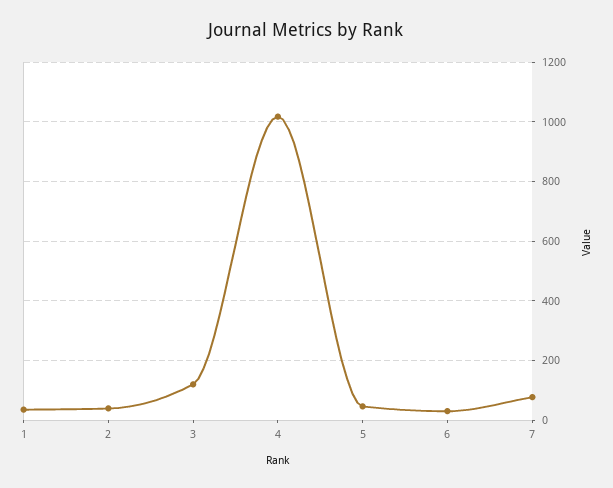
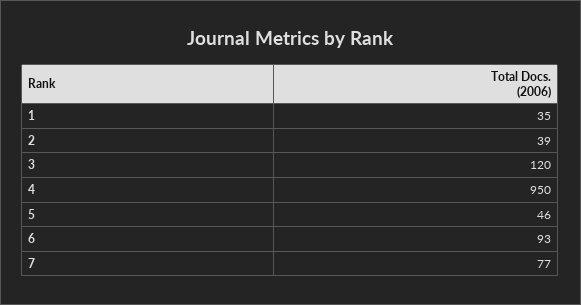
4: 1025 -> 950
6: 25 -> 93

